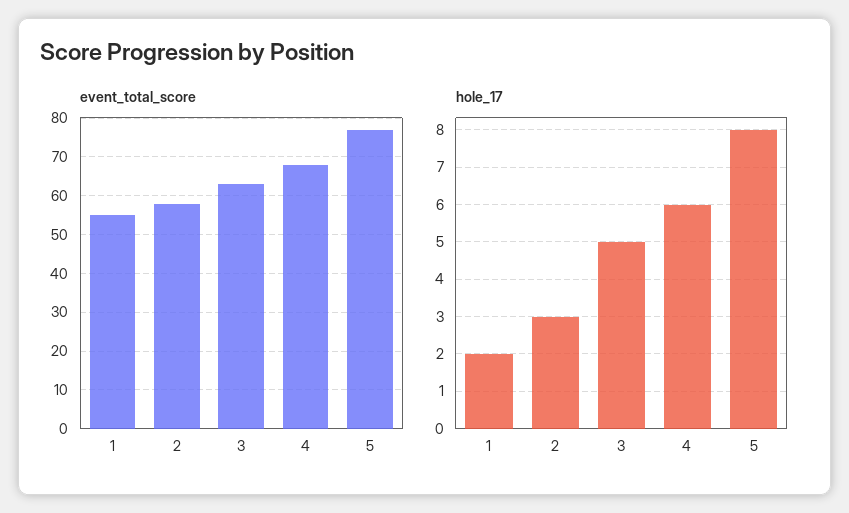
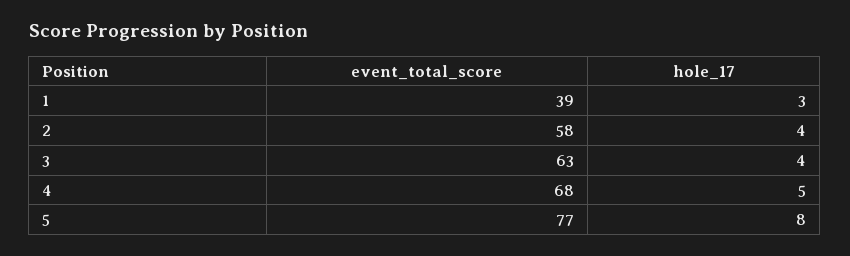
event_total_score, 1: 55 -> 39
hole_17, 1: 2 -> 3
hole_17, 2: 3 -> 4
hole_17, 3: 5 -> 4
hole_17, 4: 6 -> 5

